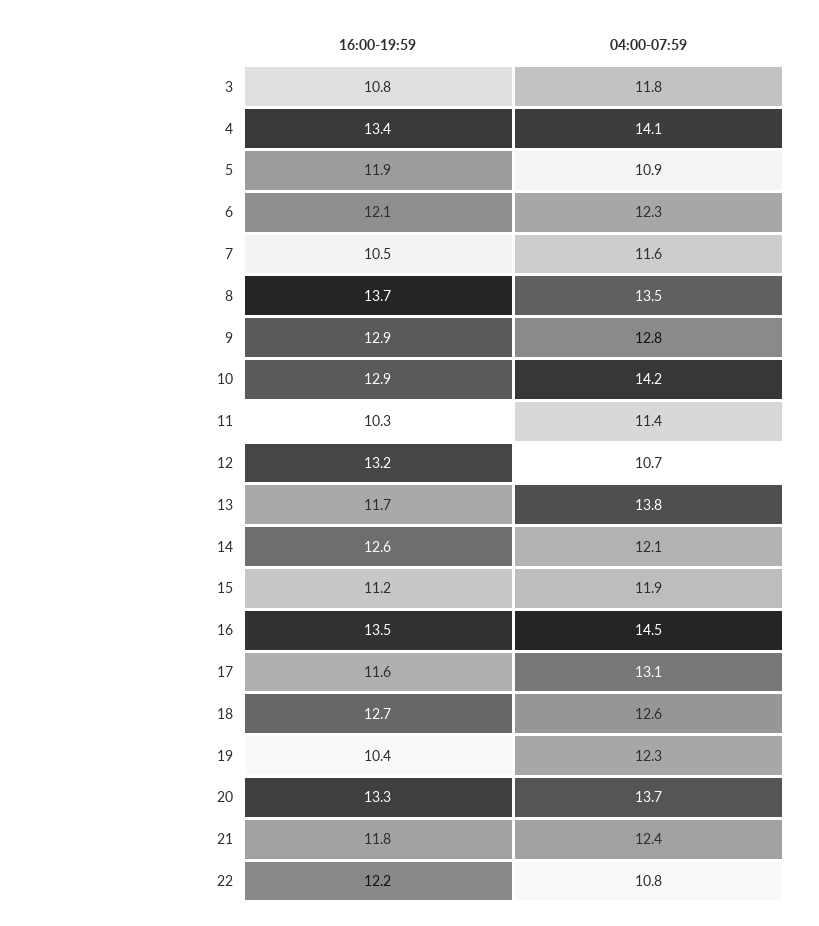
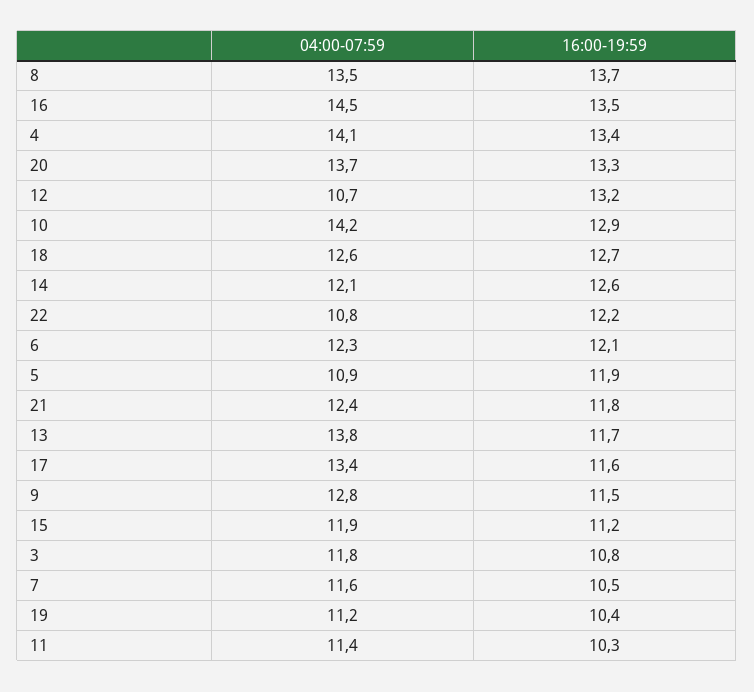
16:00-19:59, 9: 12.9 -> 11.5
04:00-07:59, 17: 13.1 -> 13.4
04:00-07:59, 19: 12.3 -> 11.2

